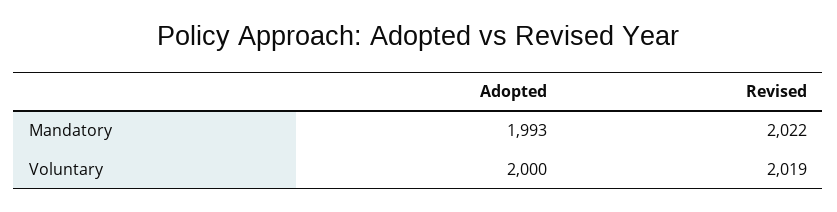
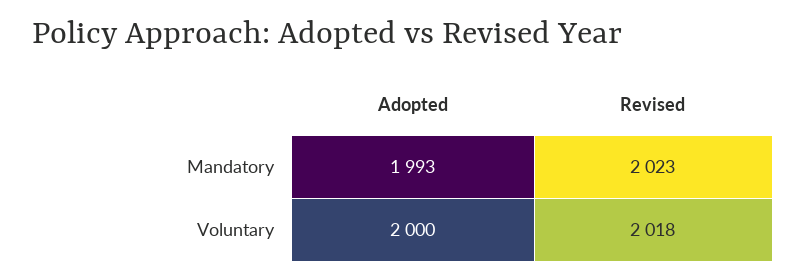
Revised, Mandatory: 2022 -> 2023
Revised, Voluntary: 2019 -> 2018

